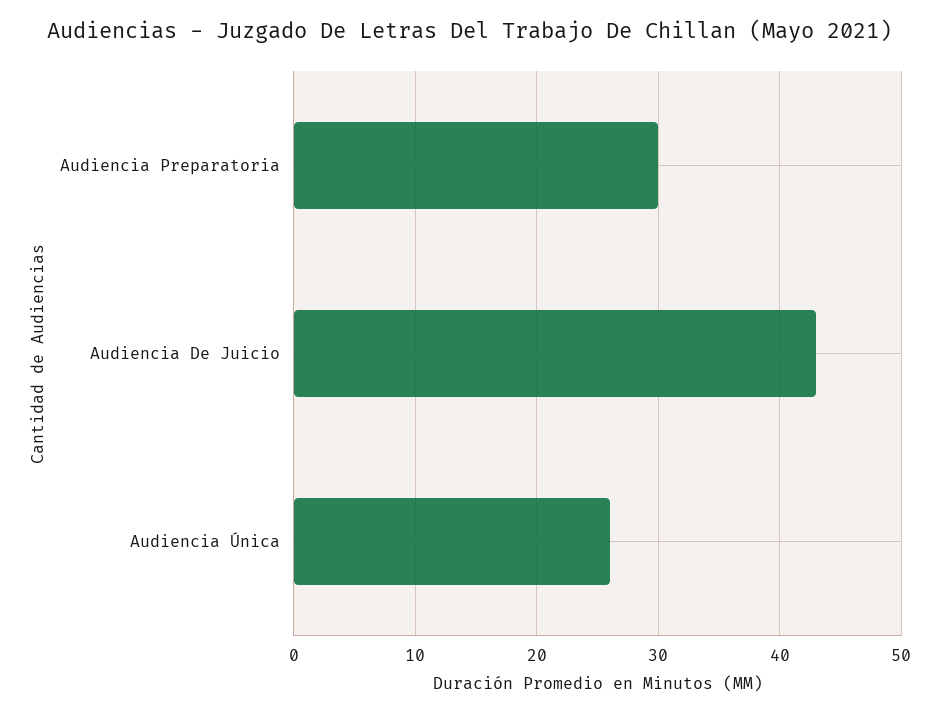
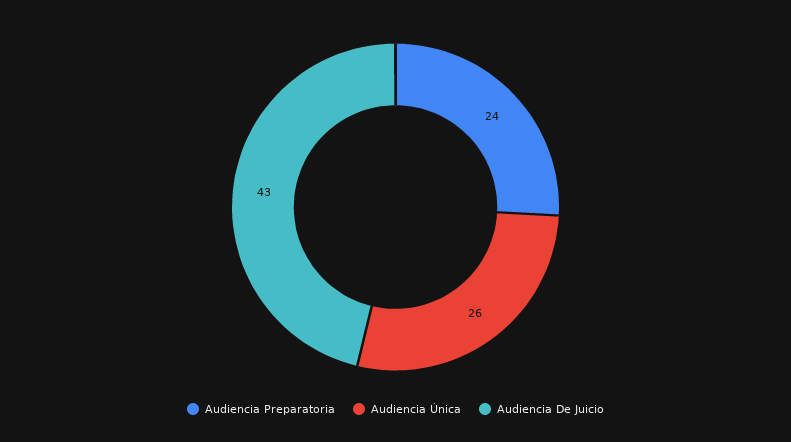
Audiencia Preparatoria: 30 -> 24

